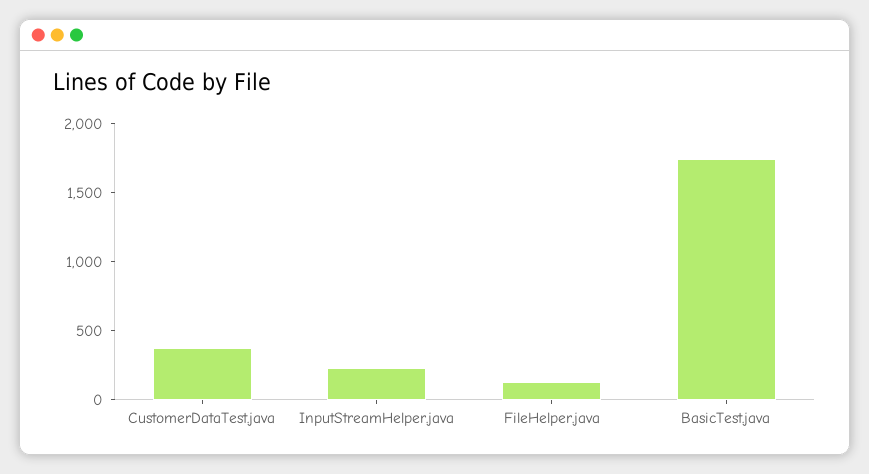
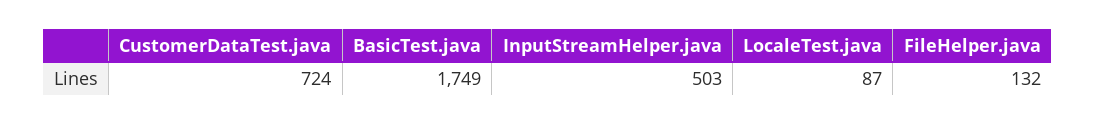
CustomerDataTest.java: 400 -> 724
InputStreamHelper.java: 200 -> 503
LocaleTest.java: none -> 87

